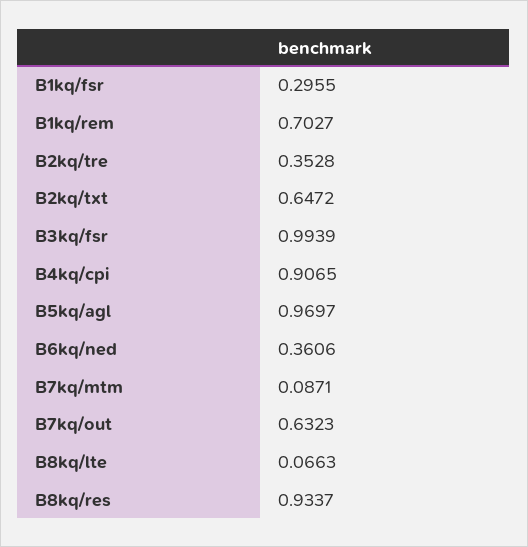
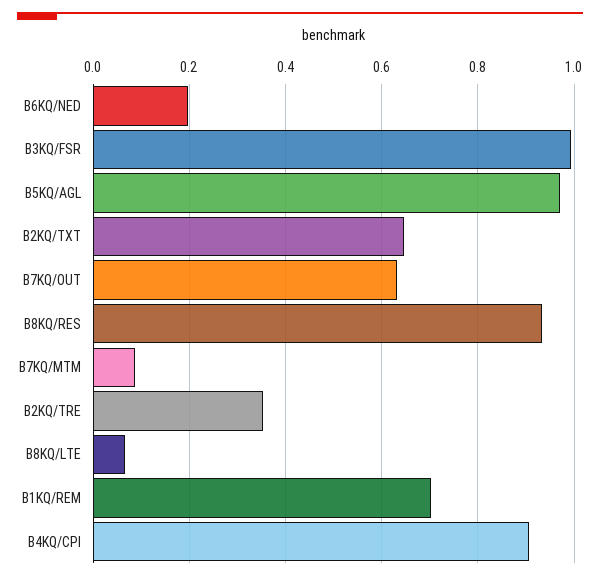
B1kq/fsr: 0.2955 -> none
B6kq/ned: 0.3606 -> 0.2

